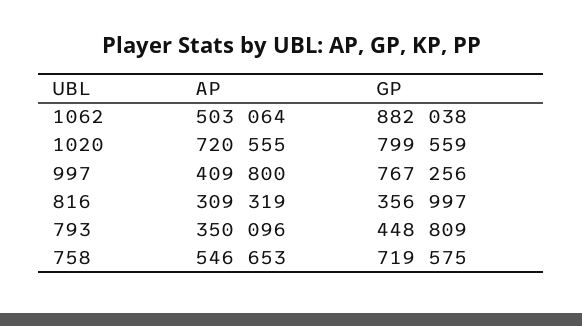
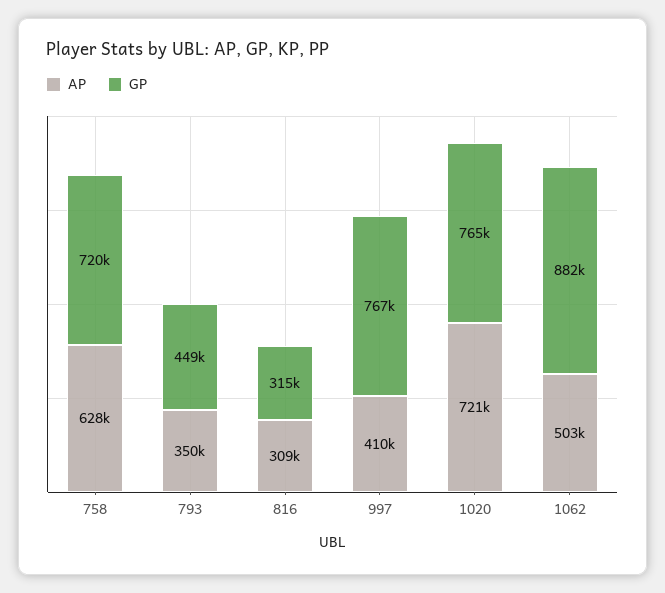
GP, 1020: 799559 -> 765000
GP, 816: 356997 -> 315000
AP, 758: 546653 -> 628000

